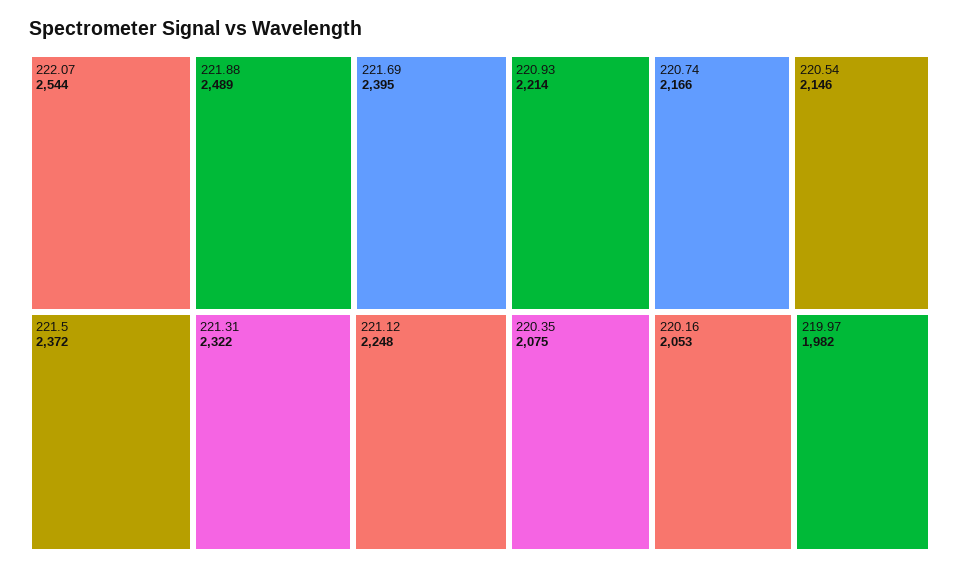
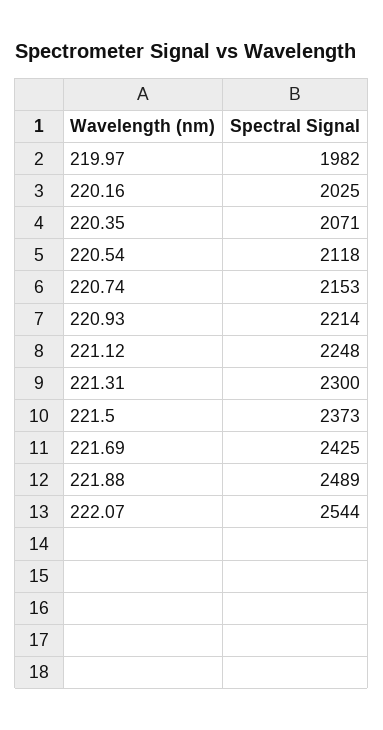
221.69: 2395 -> 2425
221.5: 2372 -> 2373
221.31: 2322 -> 2300
220.74: 2166 -> 2153
220.54: 2146 -> 2118
220.35: 2075 -> 2071
220.16: 2053 -> 2025

